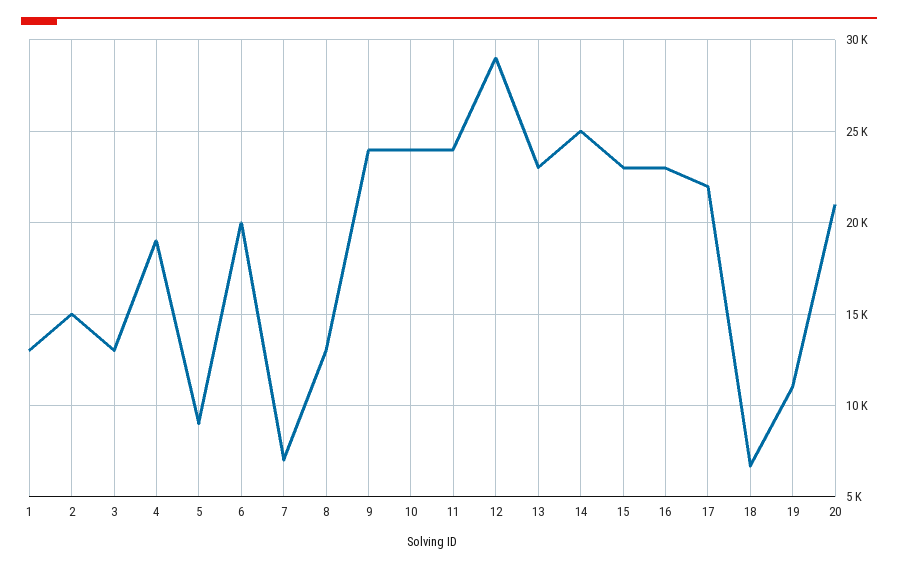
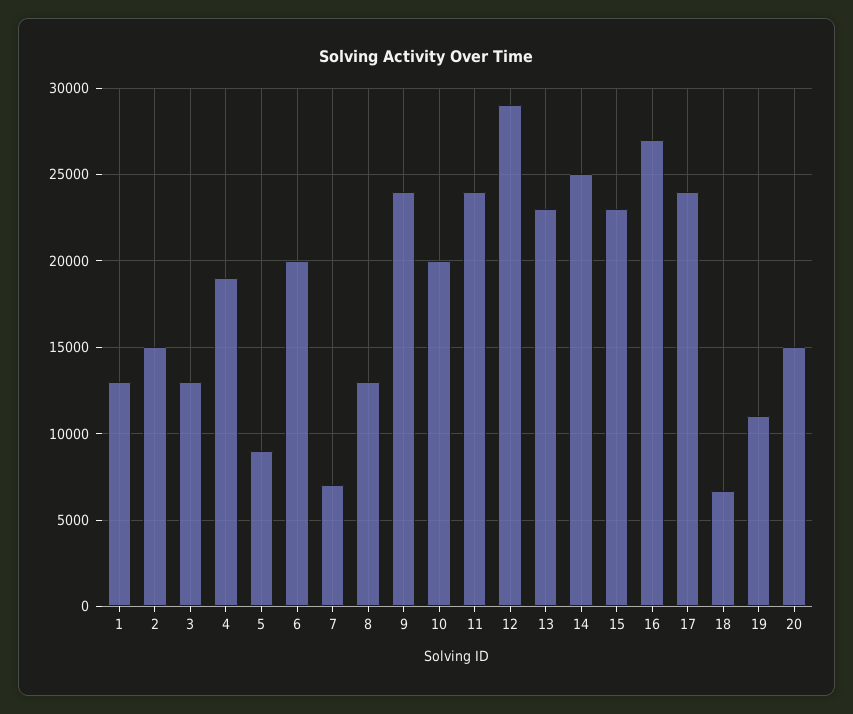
10: 24000 -> 20000
16: 23000 -> 27000
17: 22000 -> 24000
20: 21000 -> 15000

